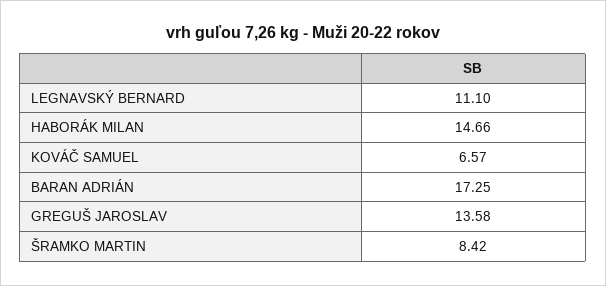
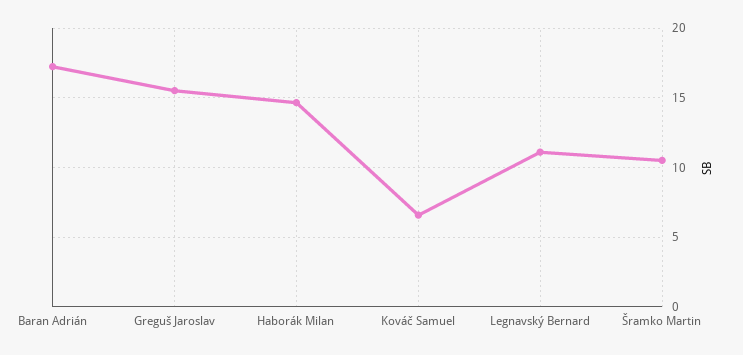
GREGUŠ JAROSLAV: 13.58 -> 15.5
ŠRAMKO MARTIN: 8.42 -> 10.5

